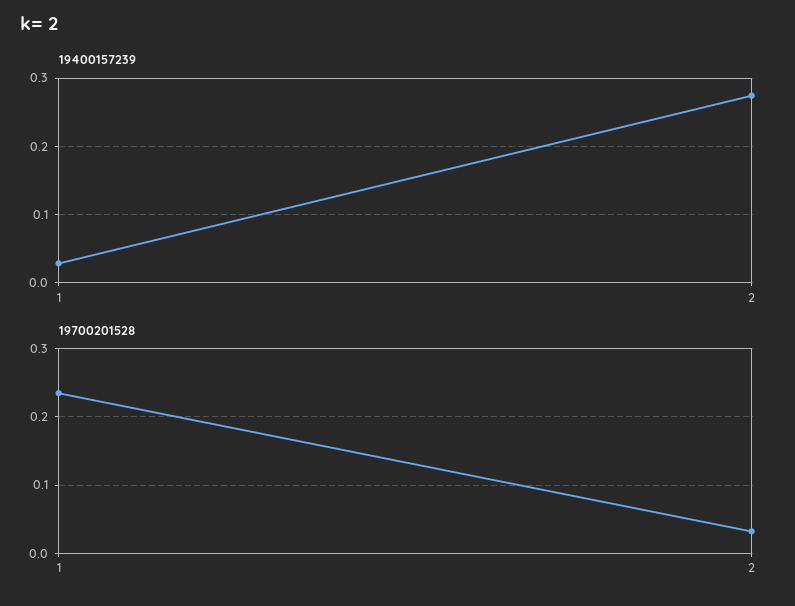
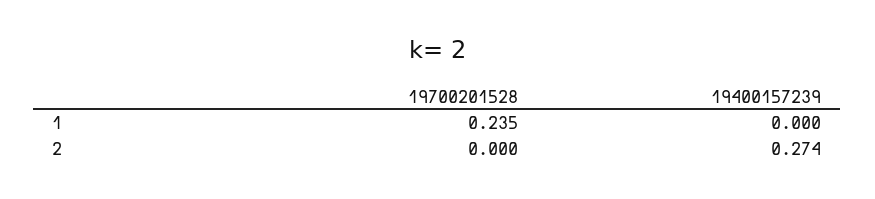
19400157239, 1: 0.03 -> 0
19700201528, 2: 0.03 -> 0

